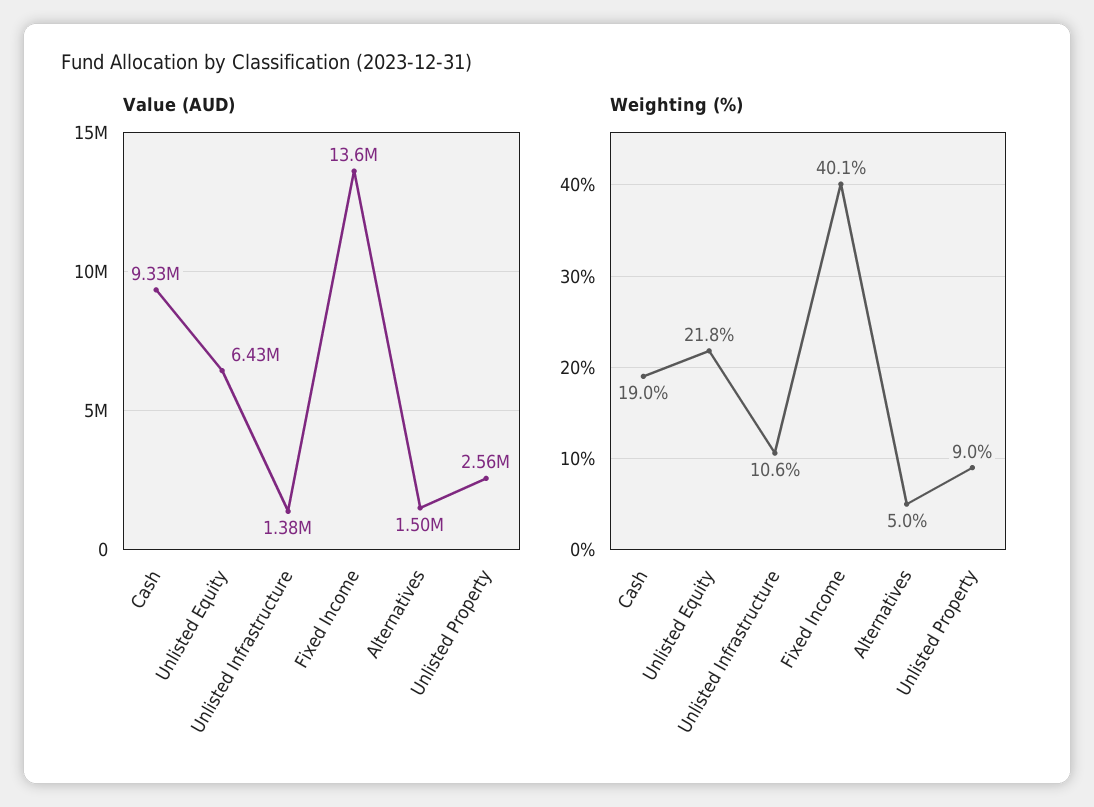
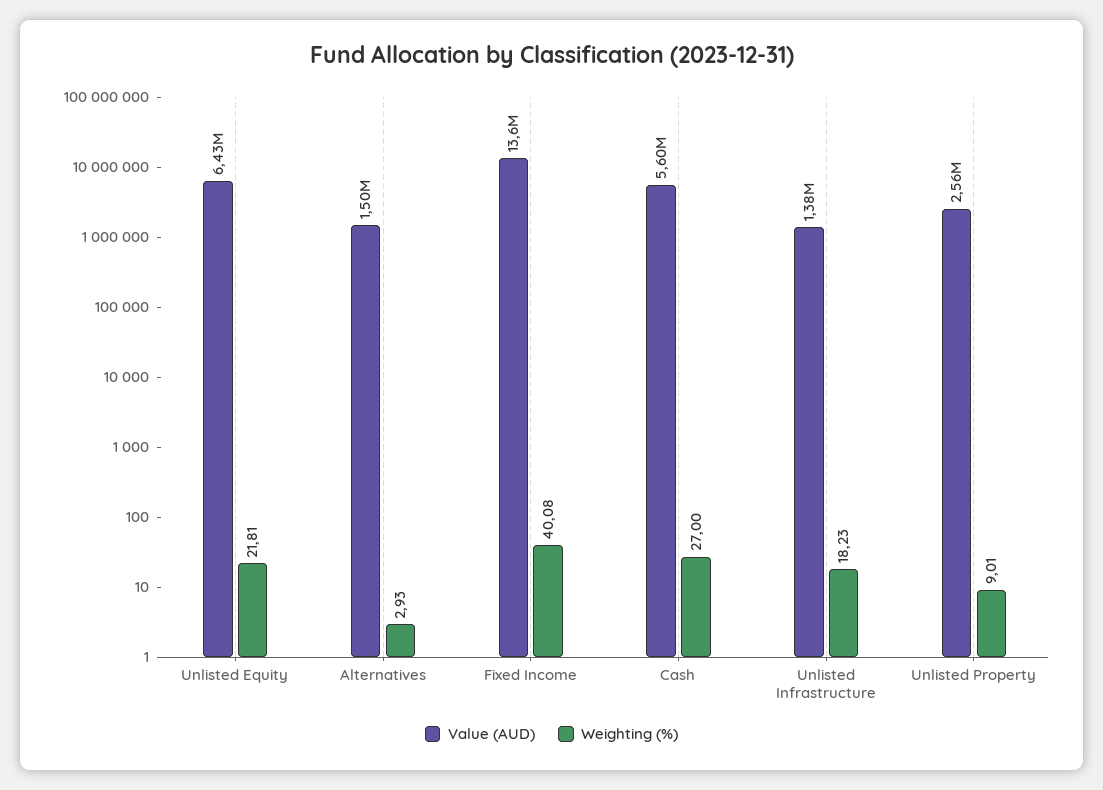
Value (AUD), Cash: 9330000 -> 5600000
Weighting (%), Cash: 19 -> 27
Weighting (%), Unlisted Infrastructure: 10.6 -> 18.23
Weighting (%), Alternatives: 5 -> 2.93

